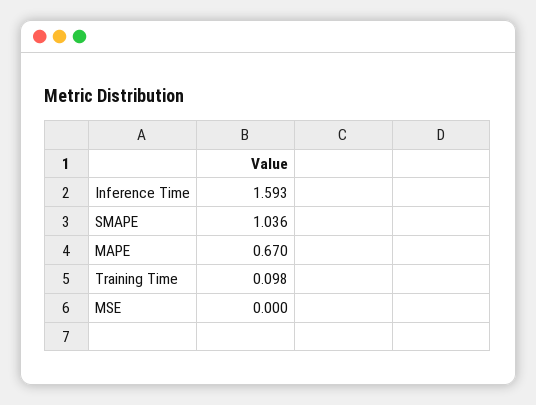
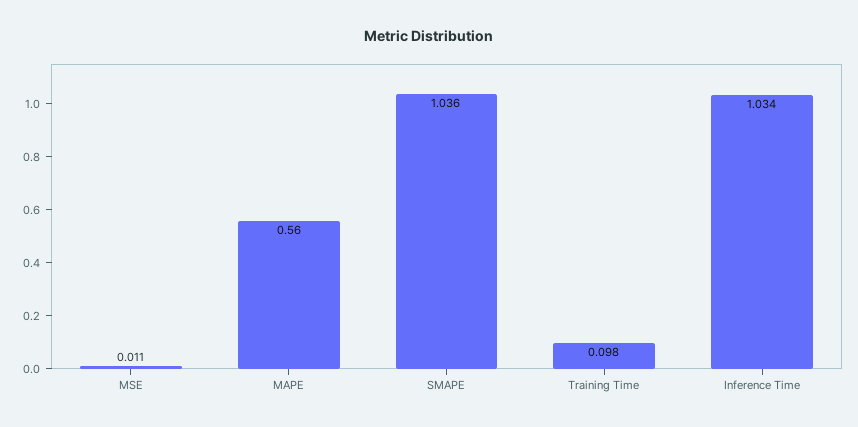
Inference Time: 1.593 -> 1.034
MAPE: 0.67 -> 0.56
MSE: 0 -> 0.011

